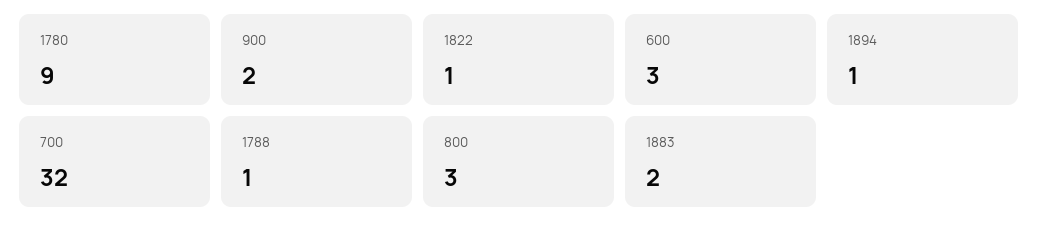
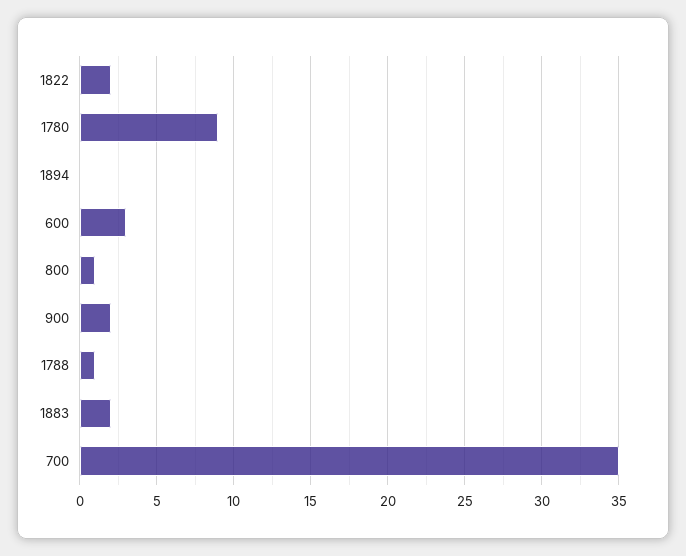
1822: 1 -> 2
1894: 1 -> 0
700: 32 -> 35
800: 3 -> 1

